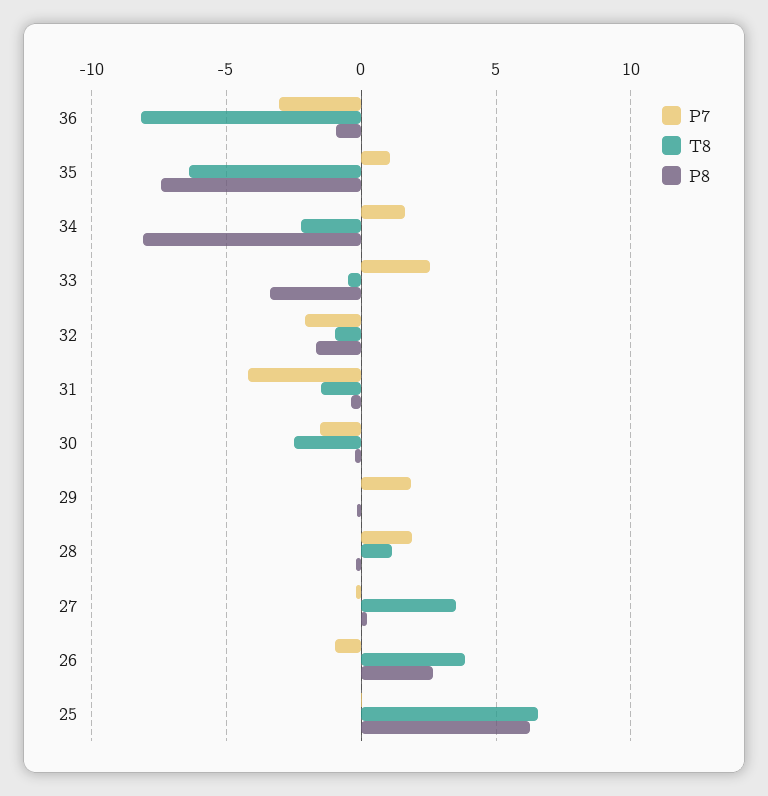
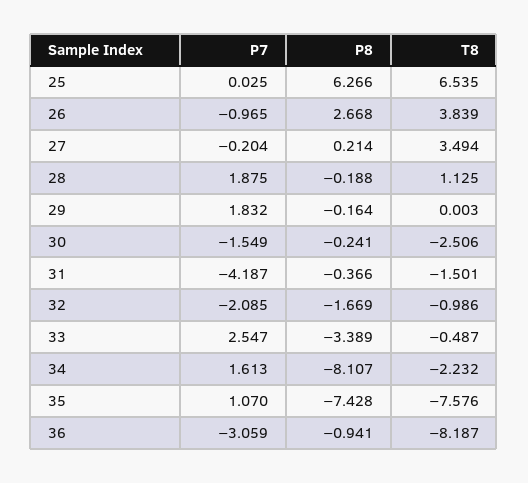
T8, 35: -6.5 -> -7.576

